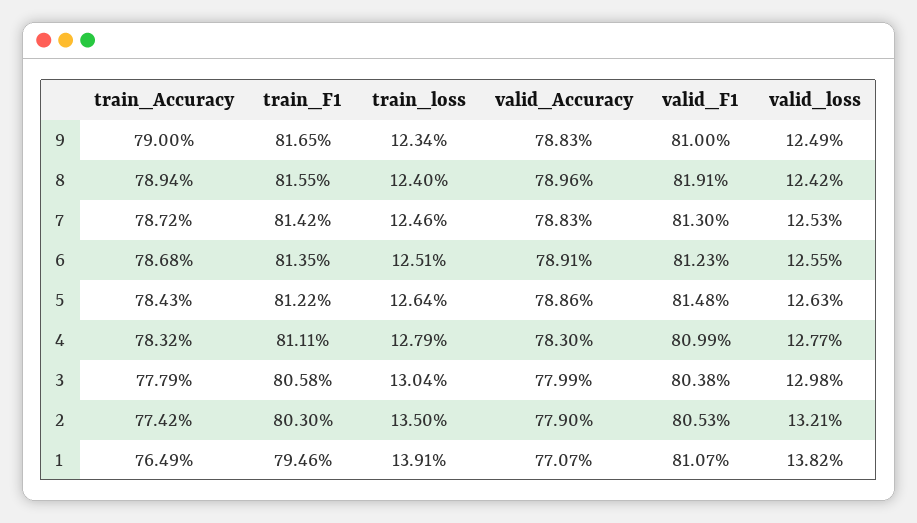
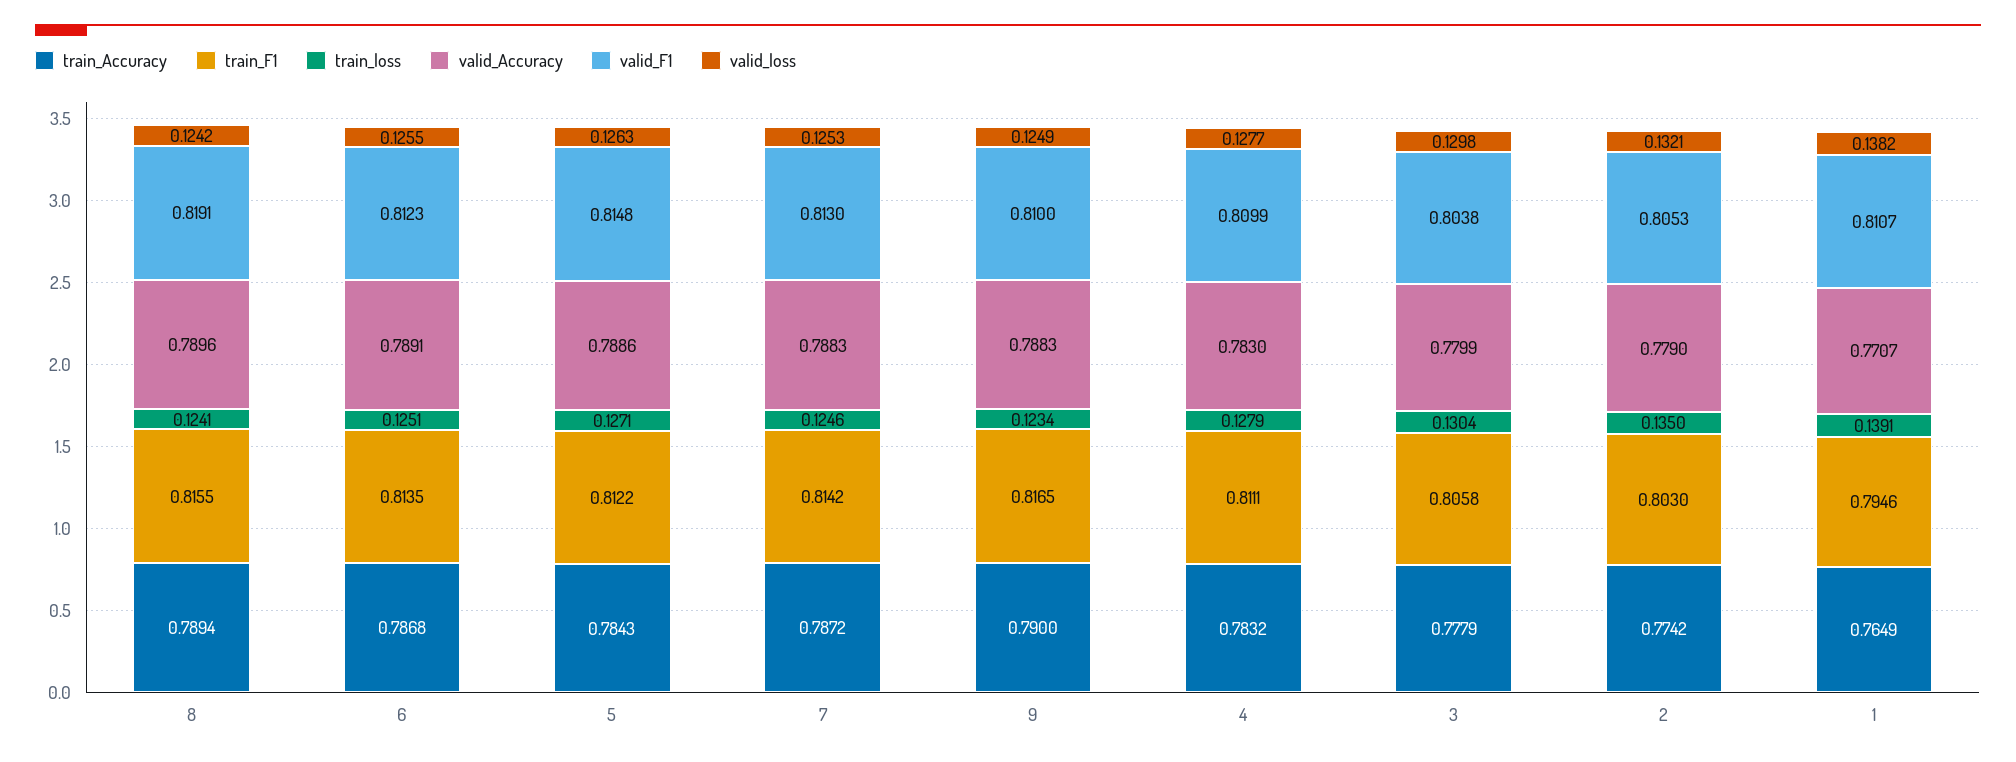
train_loss, 8: 0.124 -> 0.1241
train_loss, 5: 0.1264 -> 0.1271

